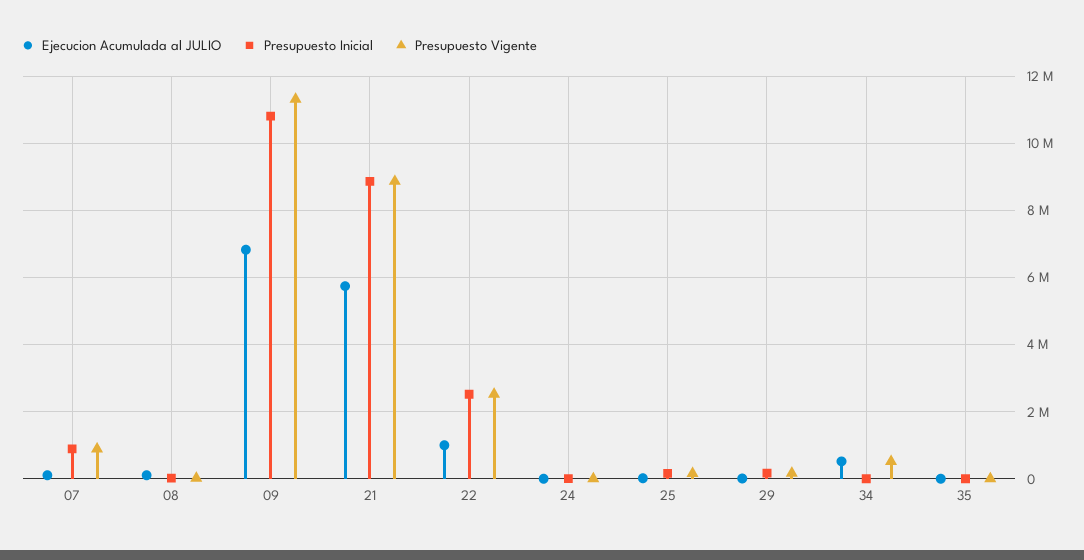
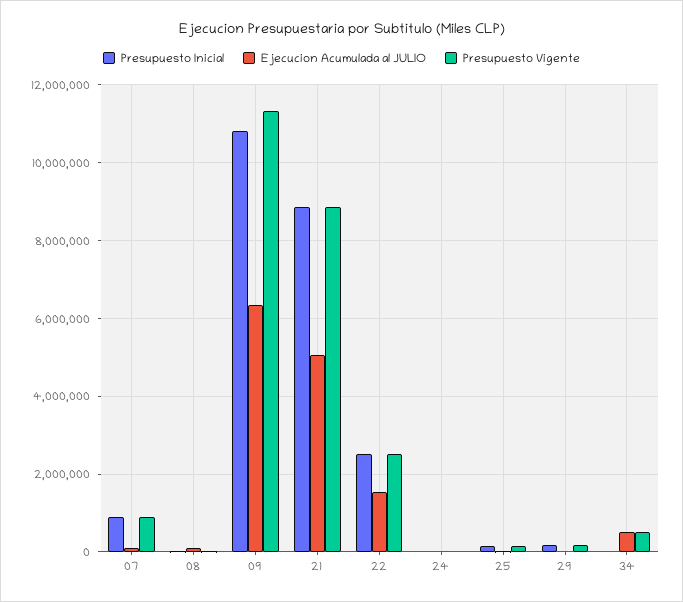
Ejecucion Acumulada al JULIO, 09: 6800000 -> 6400000
Ejecucion Acumulada al JULIO, 21: 5800000 -> 5000000
Ejecucion Acumulada al JULIO, 22: 1000000 -> 1600000
Ejecucion Acumulada al JULIO, 35: 0 -> none
Presupuesto Inicial, 35: 0 -> none
Presupuesto Vigente, 35: 0 -> none

